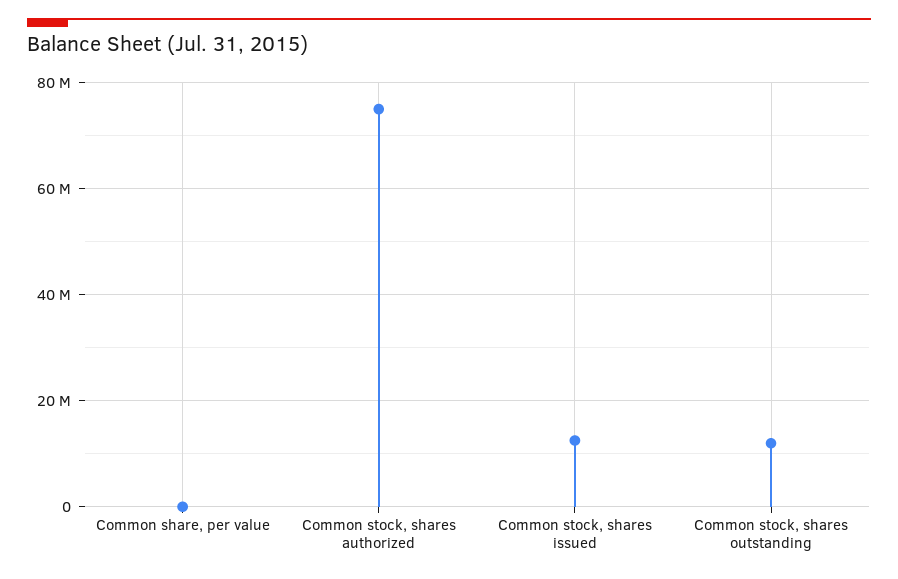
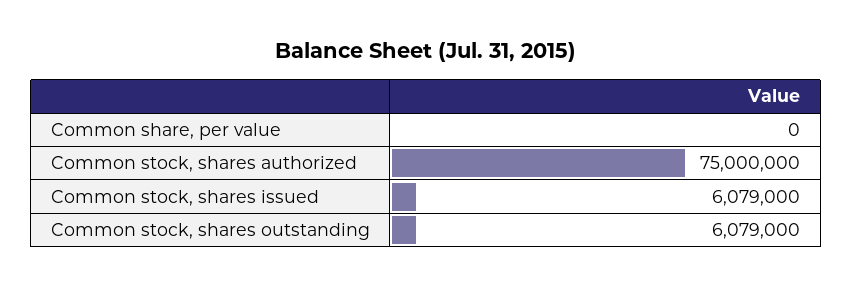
Common stock, shares issued: 12000000 -> 6079000
Common stock, shares outstanding: 12000000 -> 6079000

